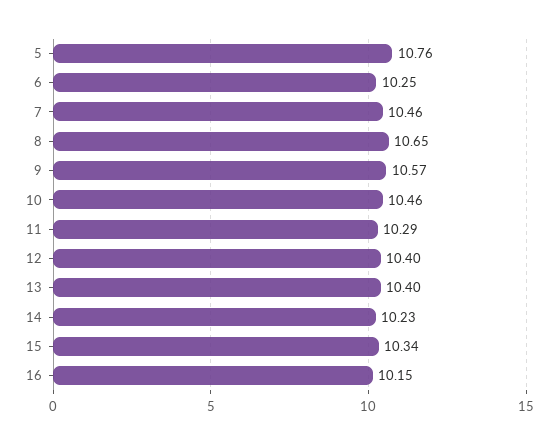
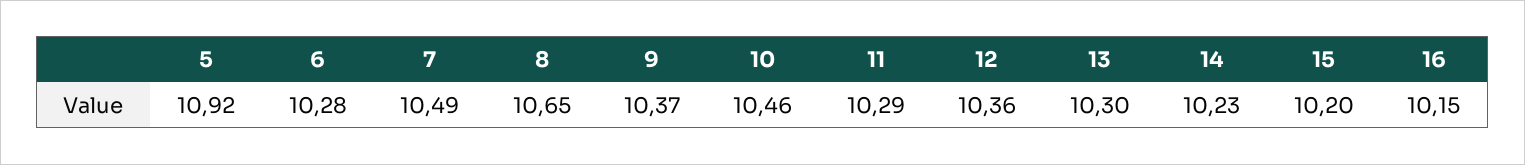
5: 10.76 -> 10.92
6: 10.25 -> 10.28
7: 10.46 -> 10.49
9: 10.57 -> 10.37
12: 10.4 -> 10.36
13: 10.4 -> 10.3
15: 10.34 -> 10.2

